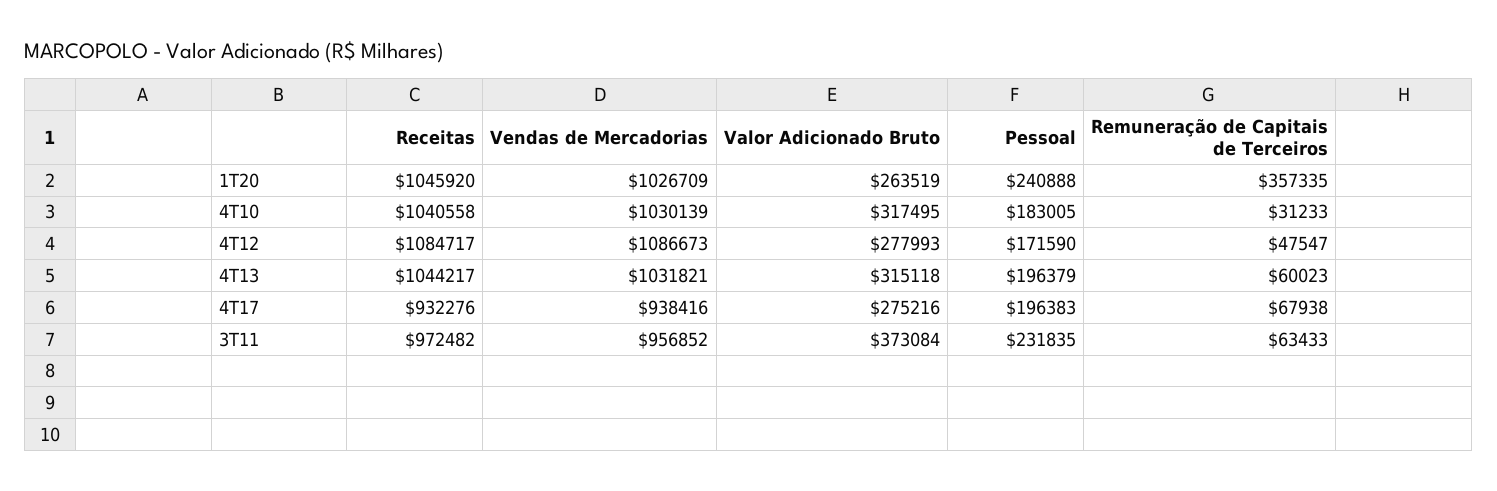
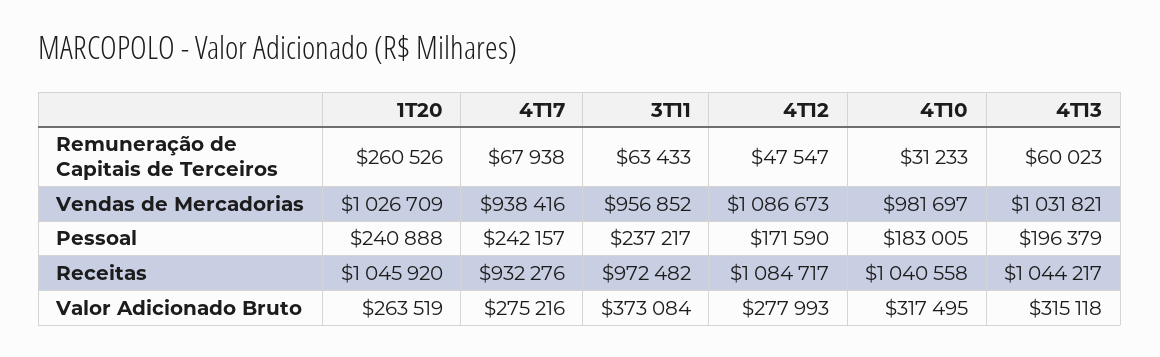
Remuneração de Capitais de Terceiros, 1T20: 357335 -> 260526
Vendas de Mercadorias, 4T10: 1030139 -> 981697
Pessoal, 4T17: 196383 -> 242157
Pessoal, 3T11: 231835 -> 237217

